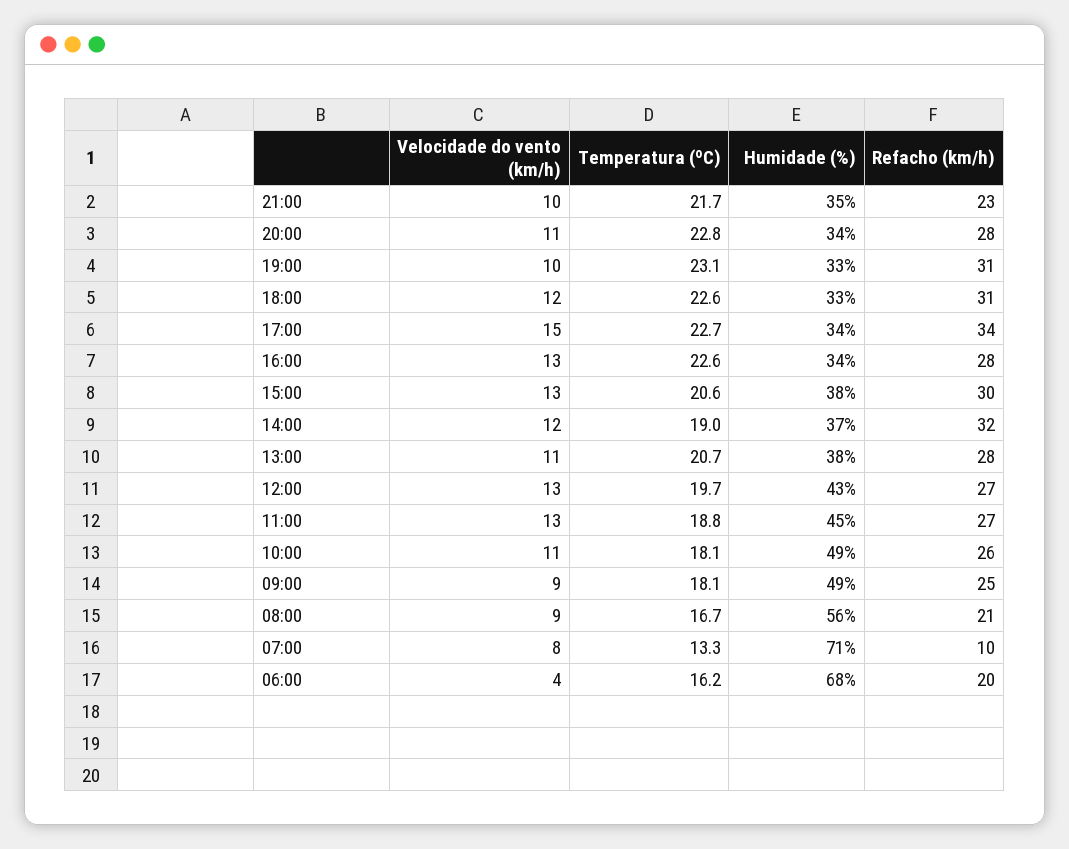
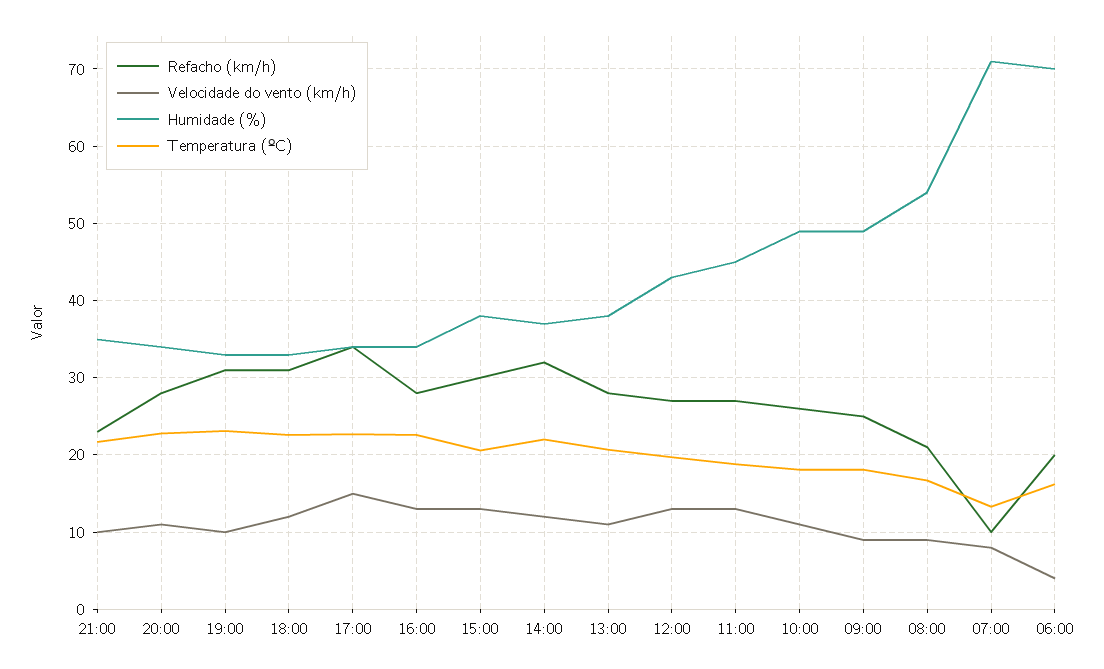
Temperatura (ºC), 14:00: 19 -> 22
Humidade (%), 08:00: 56 -> 54
Humidade (%), 06:00: 68 -> 70

